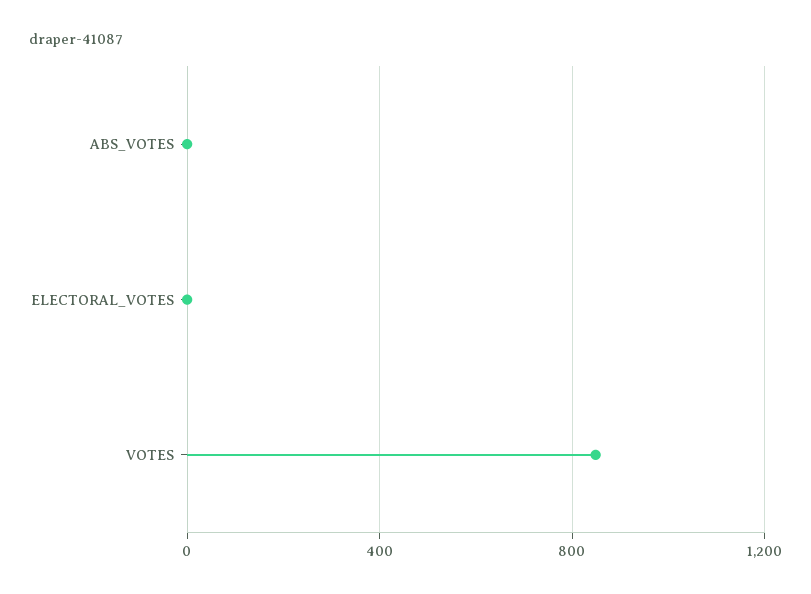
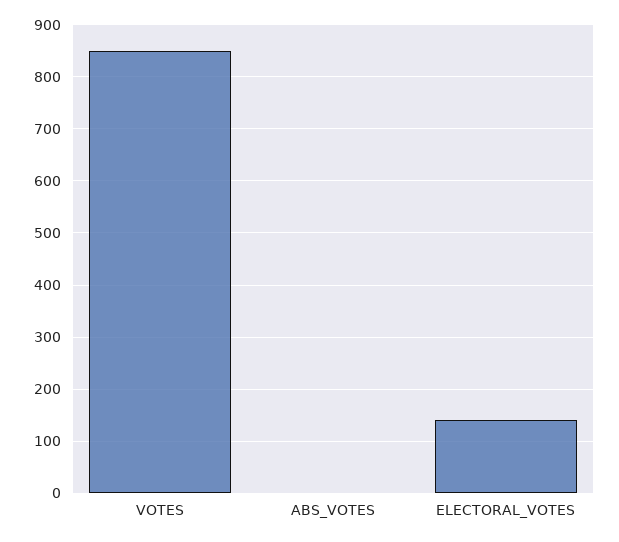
ELECTORAL_VOTES: 0 -> 140

